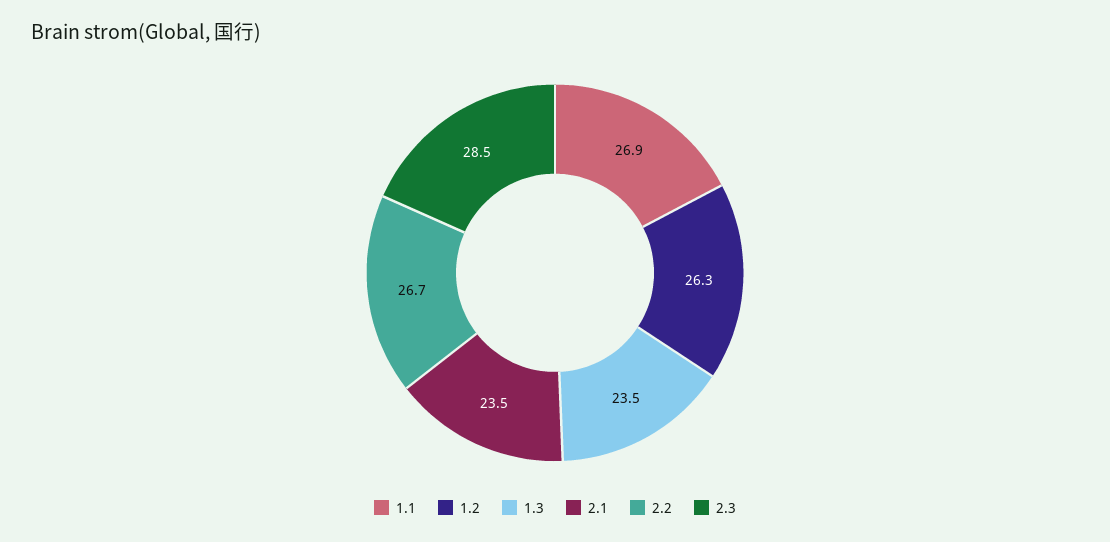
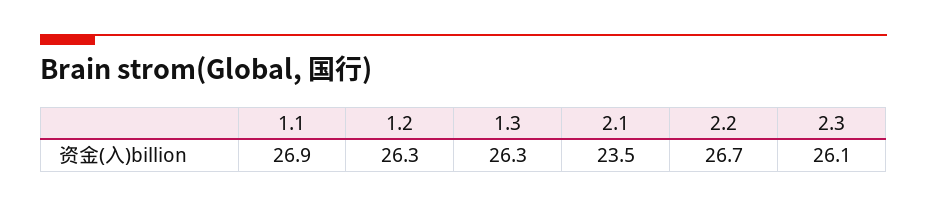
1.3: 23.5 -> 26.3
2.3: 28.5 -> 26.1

